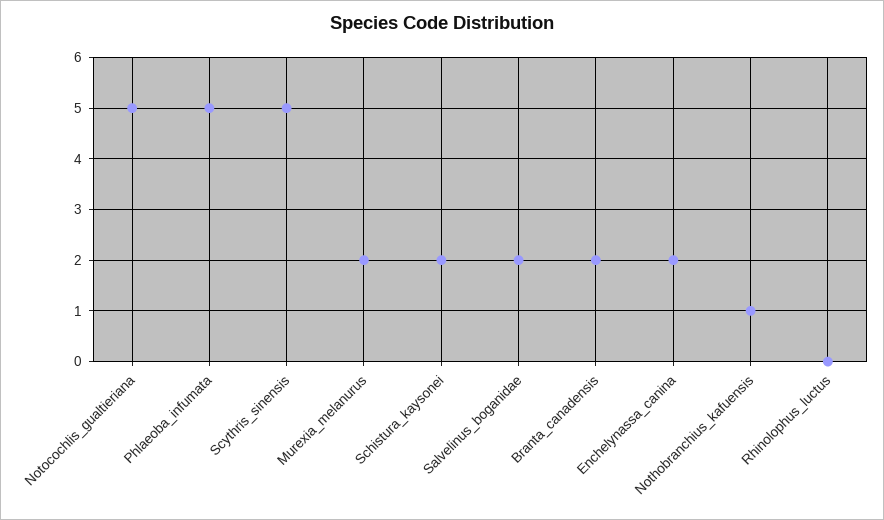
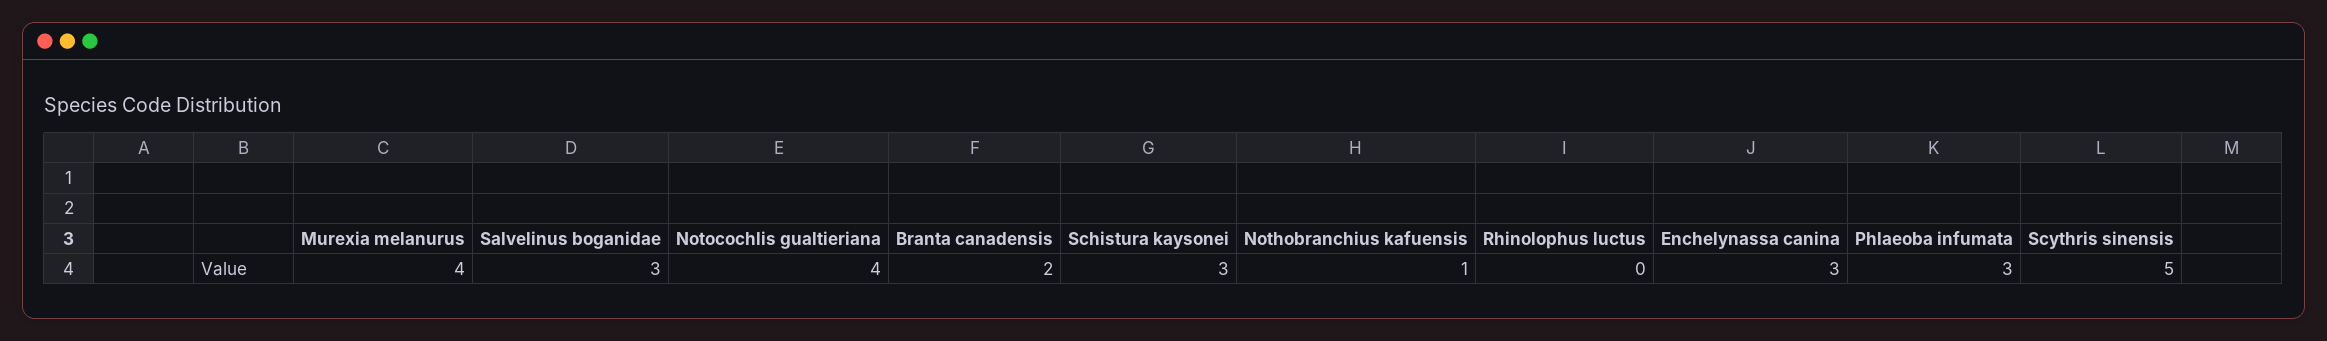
Notocochlis_gualtieriana: 5 -> 4
Phlaeoba_infumata: 5 -> 3
Murexia_melanurus: 2 -> 4
Schistura_kaysonei: 2 -> 3
Salvelinus_boganidae: 2 -> 3
Enchelynassa_canina: 2 -> 3

